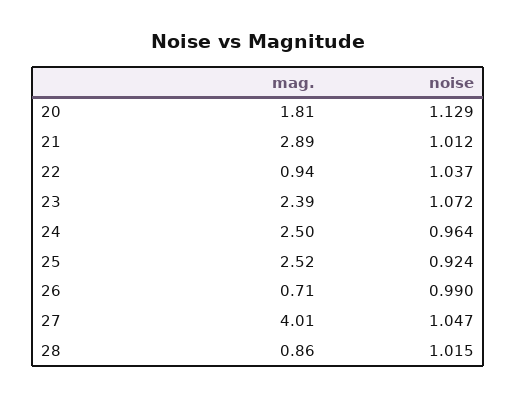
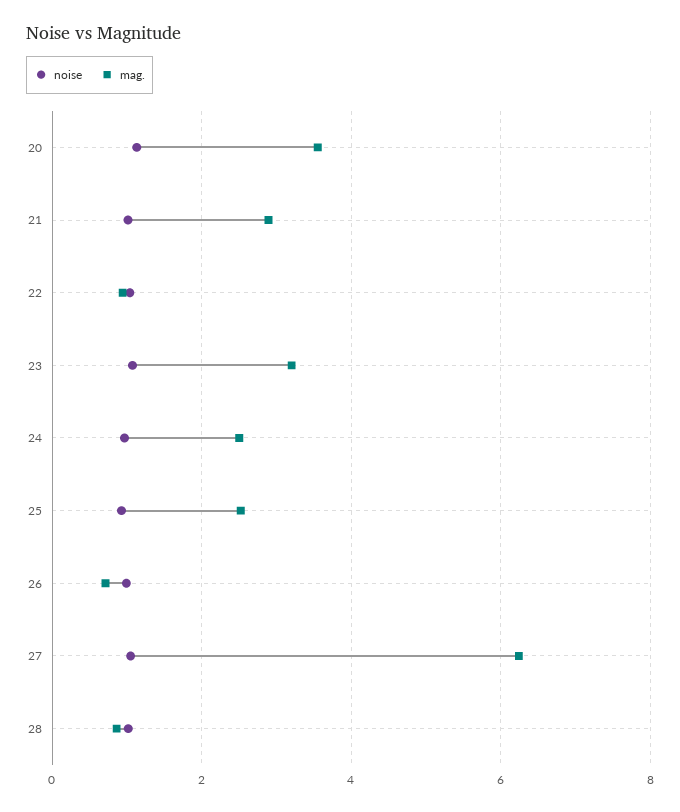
mag., 20: 1.81 -> 3.6
mag., 23: 2.39 -> 3.2
mag., 27: 4.01 -> 6.2

